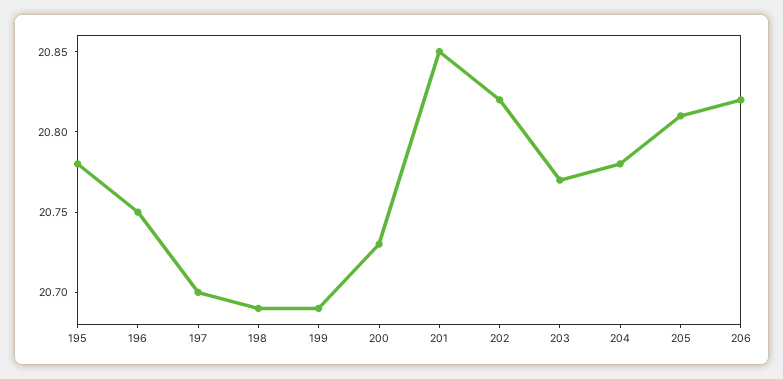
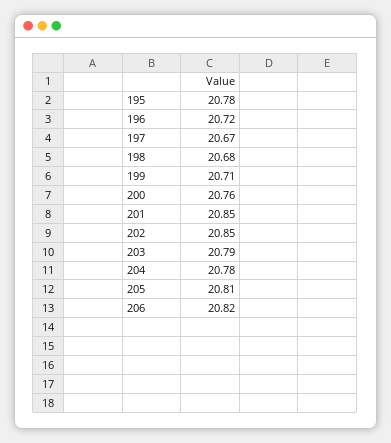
196: 20.75 -> 20.72
197: 20.7 -> 20.67
198: 20.69 -> 20.68
199: 20.69 -> 20.71
200: 20.73 -> 20.76
202: 20.82 -> 20.85
203: 20.77 -> 20.79

